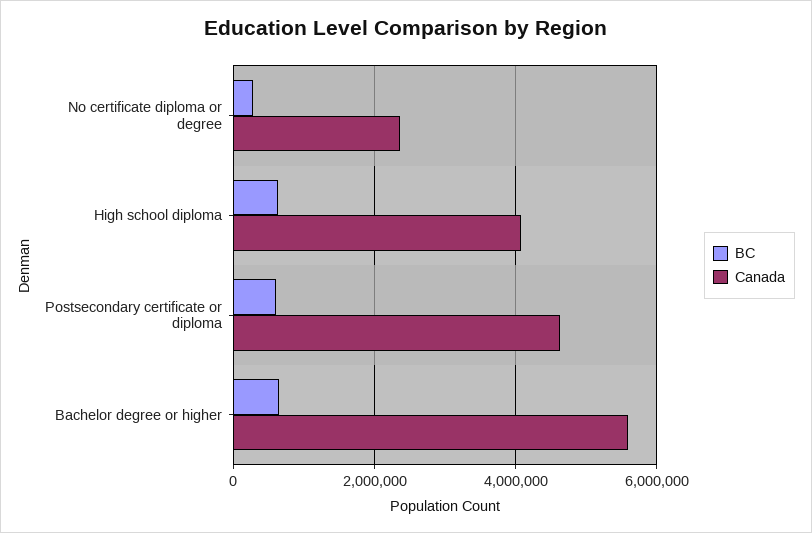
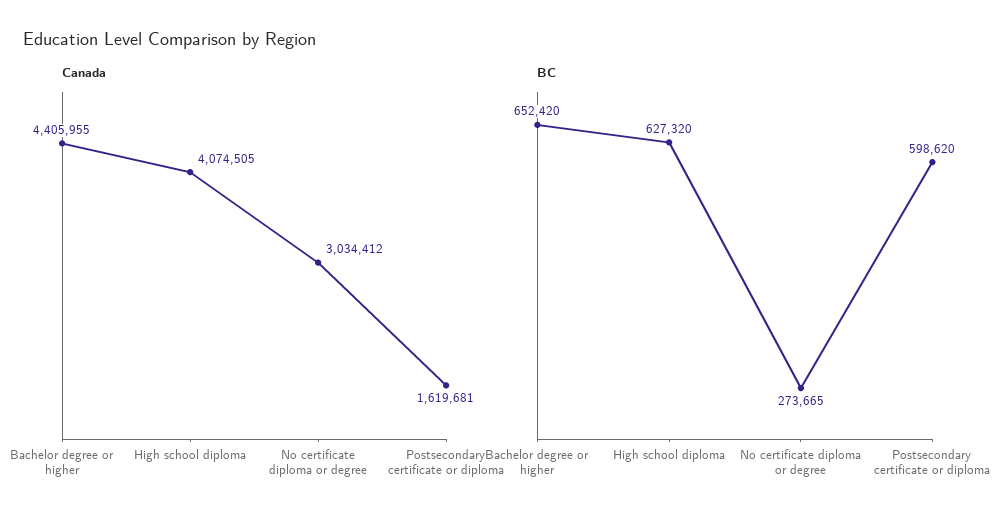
Canada, No certificate diploma or degree: 2400000 -> 3034412
Canada, Postsecondary certificate or diploma: 4600000 -> 1619681
Canada, Bachelor degree or higher: 5600000 -> 4405955

